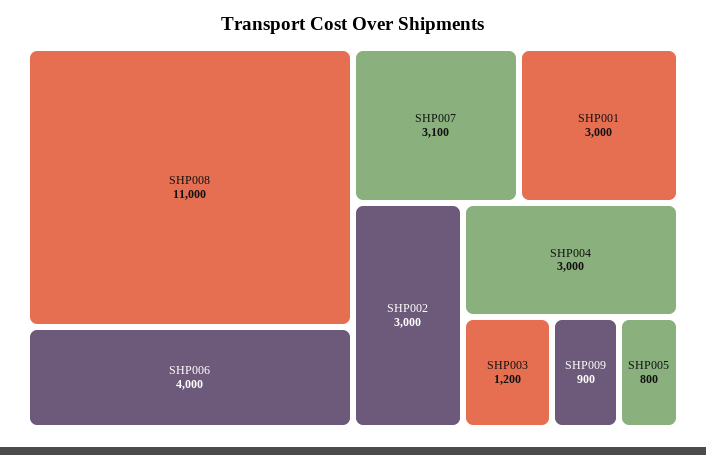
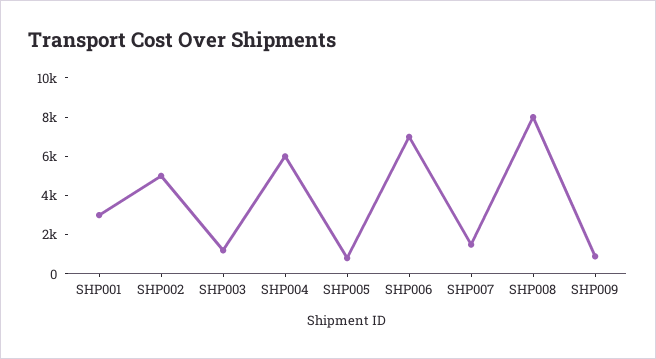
SHP008: 11000 -> 8000
SHP006: 4000 -> 7000
SHP007: 3100 -> 1500
SHP002: 3000 -> 5000
SHP004: 3000 -> 6000

